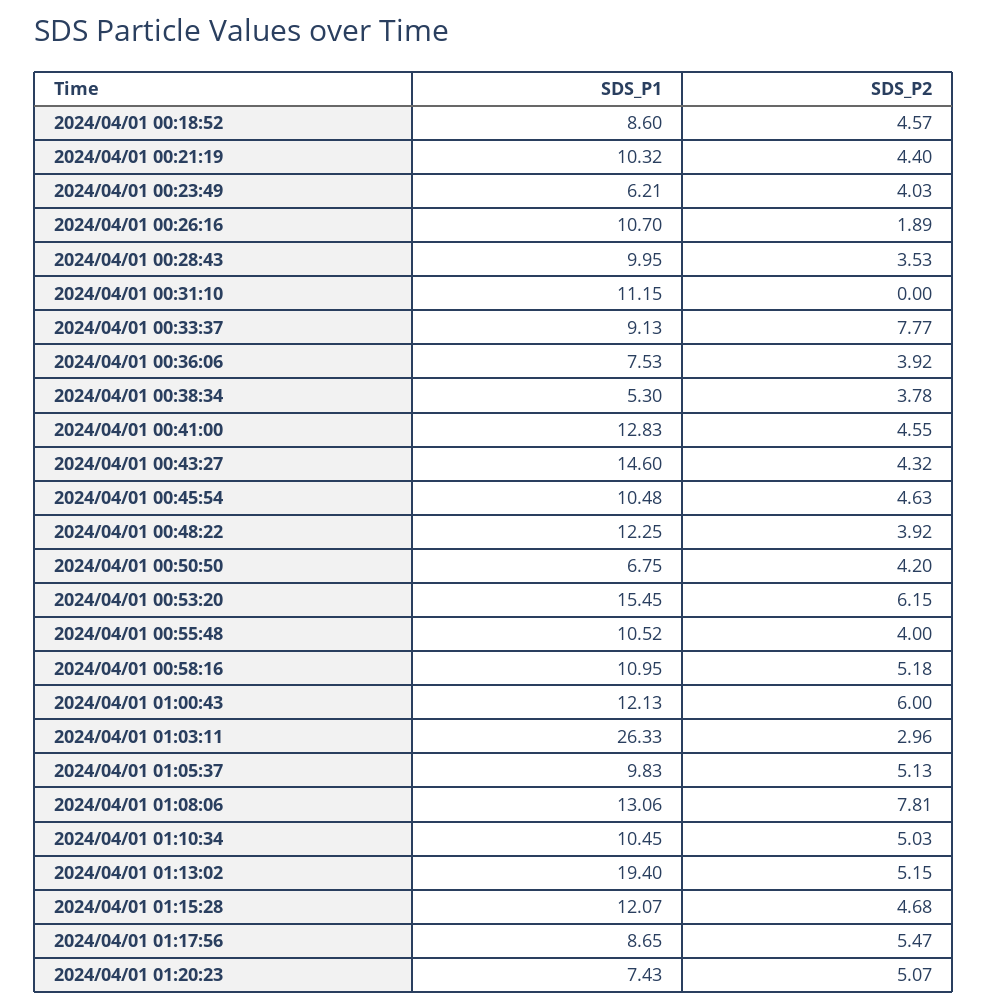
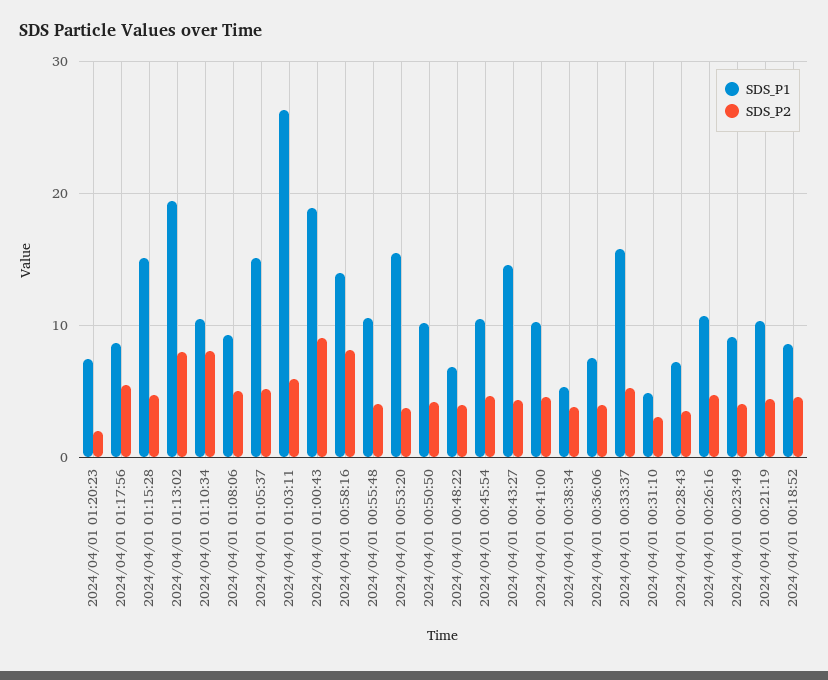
SDS_P1, 2024/04/01 00:23:49: 6.21 -> 9
SDS_P2, 2024/04/01 00:26:16: 1.89 -> 5
SDS_P1, 2024/04/01 00:28:43: 9.95 -> 7
SDS_P1, 2024/04/01 00:31:10: 11.15 -> 5
SDS_P2, 2024/04/01 00:31:10: 0 -> 3
SDS_P1, 2024/04/01 00:33:37: 9.13 -> 16
SDS_P2, 2024/04/01 00:33:37: 7.77 -> 5
SDS_P1, 2024/04/01 00:41:00: 12.83 -> 10
SDS_P1, 2024/04/01 00:48:22: 12.25 -> 7
SDS_P1, 2024/04/01 00:50:50: 6.75 -> 10
SDS_P2, 2024/04/01 00:53:20: 6.15 -> 4
SDS_P1, 2024/04/01 00:58:16: 10.95 -> 14
SDS_P2, 2024/04/01 00:58:16: 5.18 -> 8
SDS_P1, 2024/04/01 01:00:43: 12.13 -> 19
SDS_P2, 2024/04/01 01:00:43: 6 -> 9
SDS_P2, 2024/04/01 01:03:11: 2.96 -> 6
SDS_P1, 2024/04/01 01:05:37: 9.83 -> 15
SDS_P1, 2024/04/01 01:08:06: 13.06 -> 9
SDS_P2, 2024/04/01 01:08:06: 7.81 -> 5
SDS_P2, 2024/04/01 01:10:34: 5.03 -> 8
SDS_P2, 2024/04/01 01:13:02: 5.15 -> 8
SDS_P1, 2024/04/01 01:15:28: 12.07 -> 15
SDS_P2, 2024/04/01 01:20:23: 5.07 -> 2

